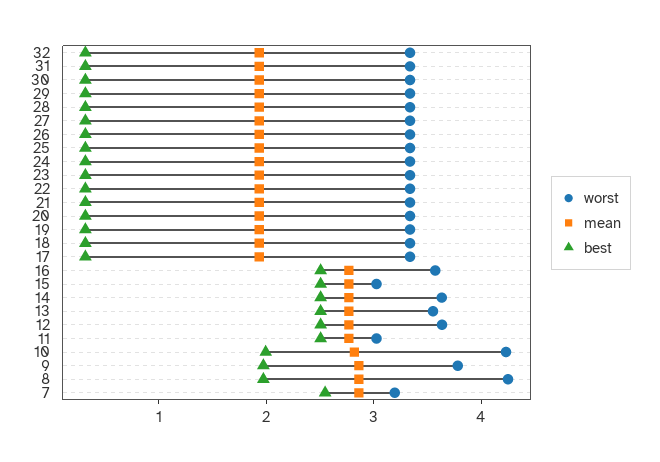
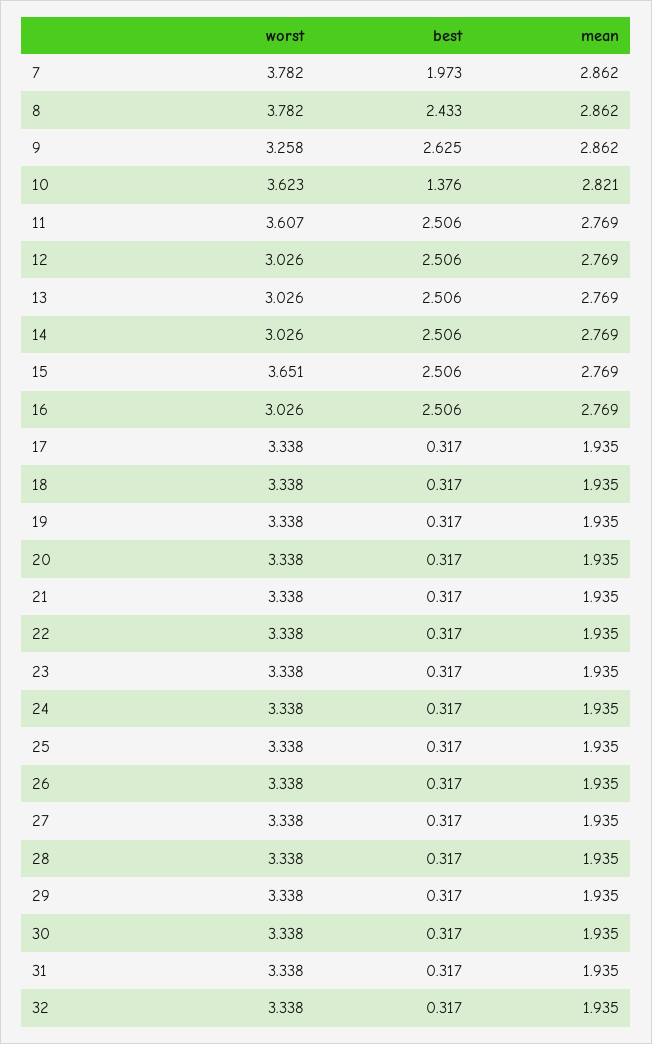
worst, 16: 3.6 -> 3.026
worst, 15: 3 -> 3.651
worst, 14: 3.6 -> 3.026
worst, 13: 3.6 -> 3.026
worst, 12: 3.6 -> 3.026
worst, 11: 3 -> 3.607
worst, 10: 4.2 -> 3.623
best, 10: 2 -> 1.376
worst, 9: 3.8 -> 3.258
best, 9: 2 -> 2.625
worst, 8: 4.2 -> 3.782
best, 8: 2 -> 2.433
worst, 7: 3.2 -> 3.782
best, 7: 2.6 -> 1.973

